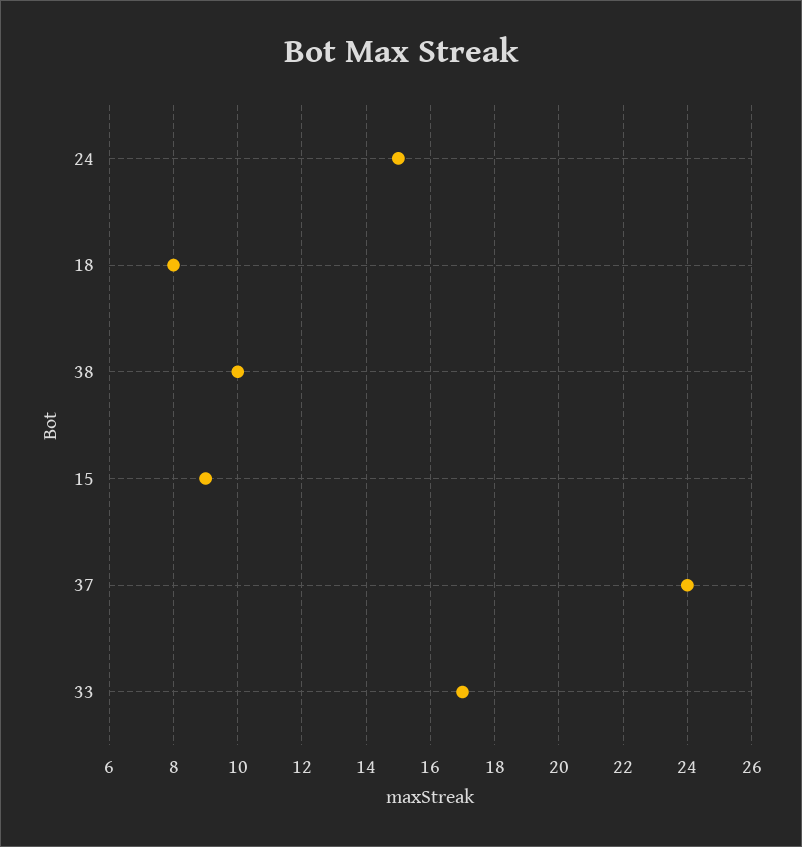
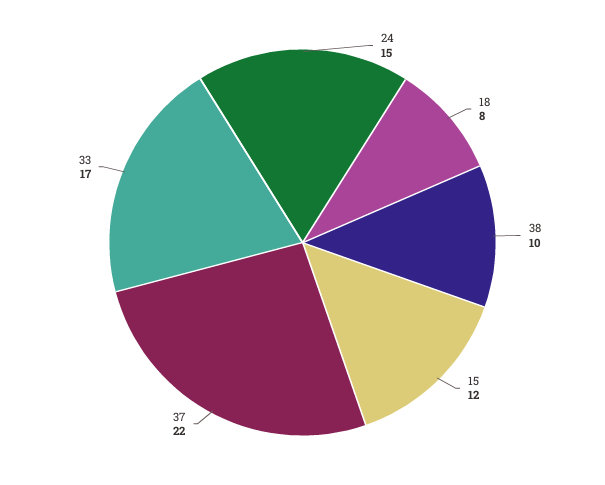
15: 9 -> 12
37: 24 -> 22

